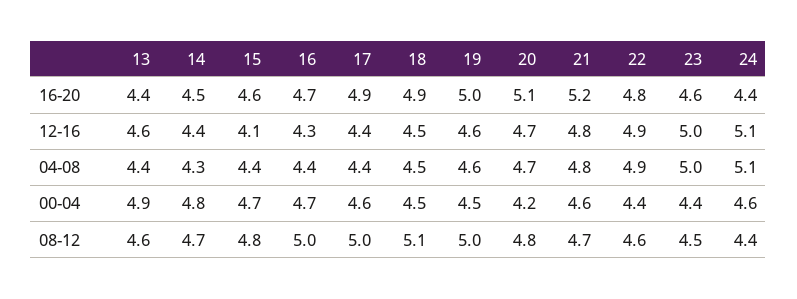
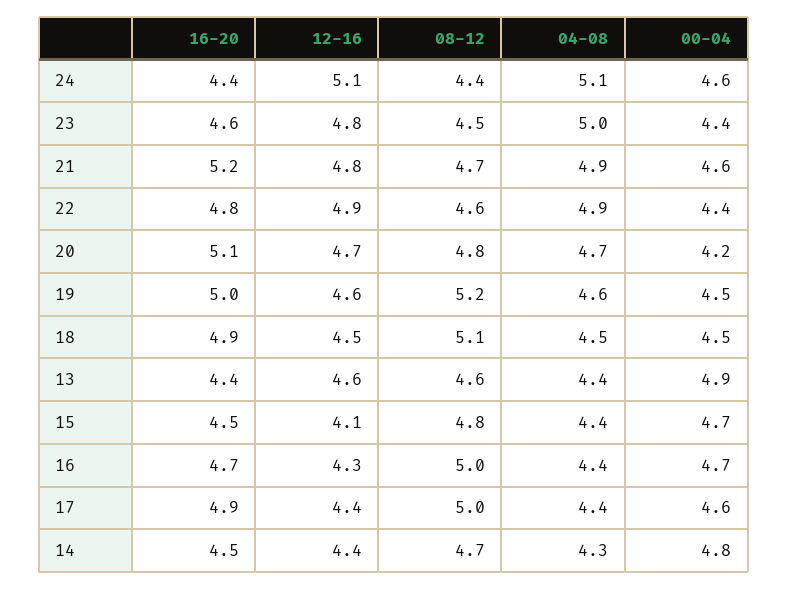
15, 16-20: 4.6 -> 4.5
23, 12-16: 5 -> 4.8
21, 04-08: 4.8 -> 4.9
19, 08-12: 5 -> 5.2

